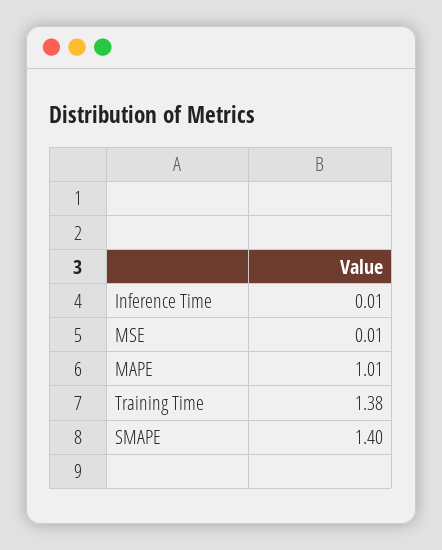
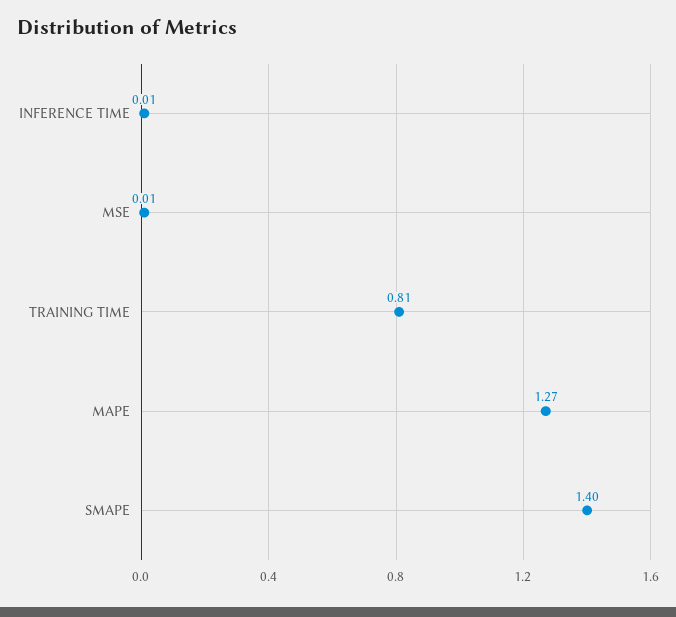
MAPE: 1.01 -> 1.27
Training Time: 1.38 -> 0.81

